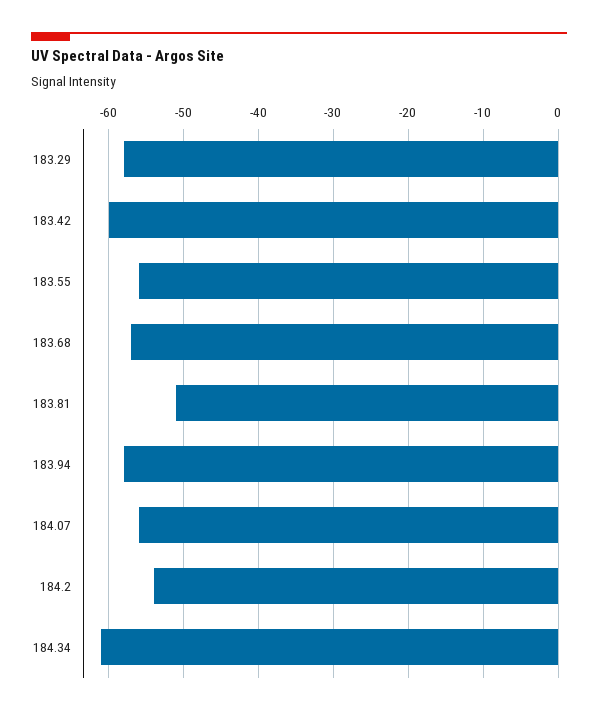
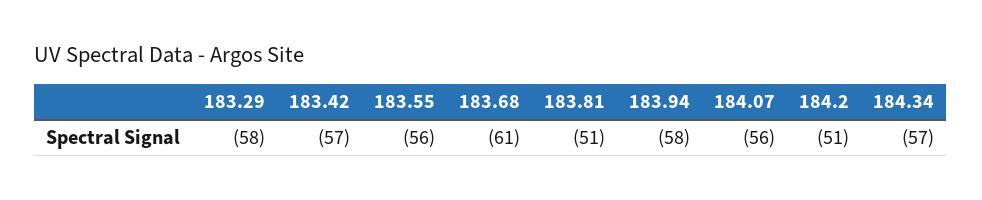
183.42: -60 -> -57
183.68: -57 -> -61
184.2: -54 -> -51
184.34: -61 -> -57

